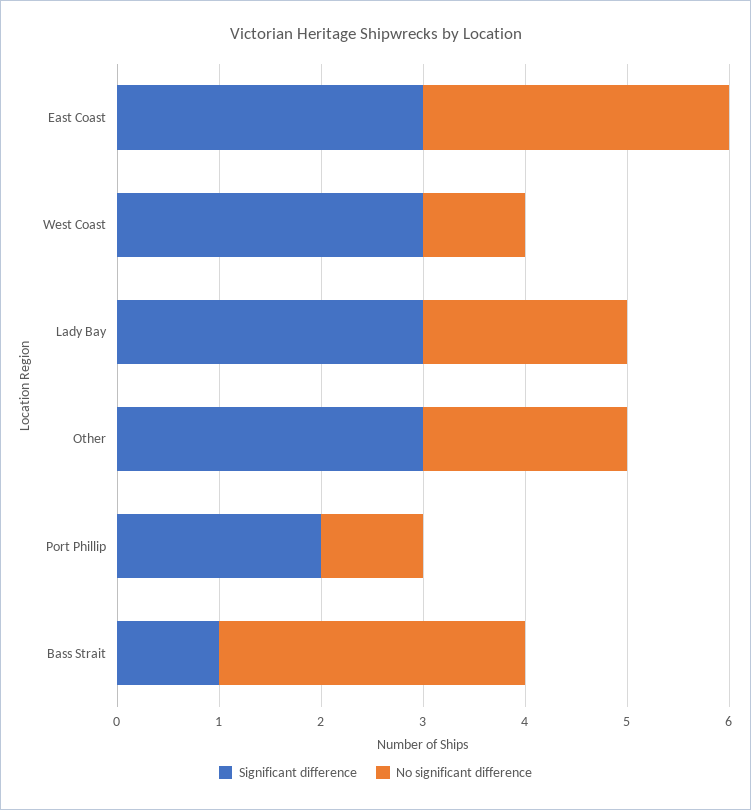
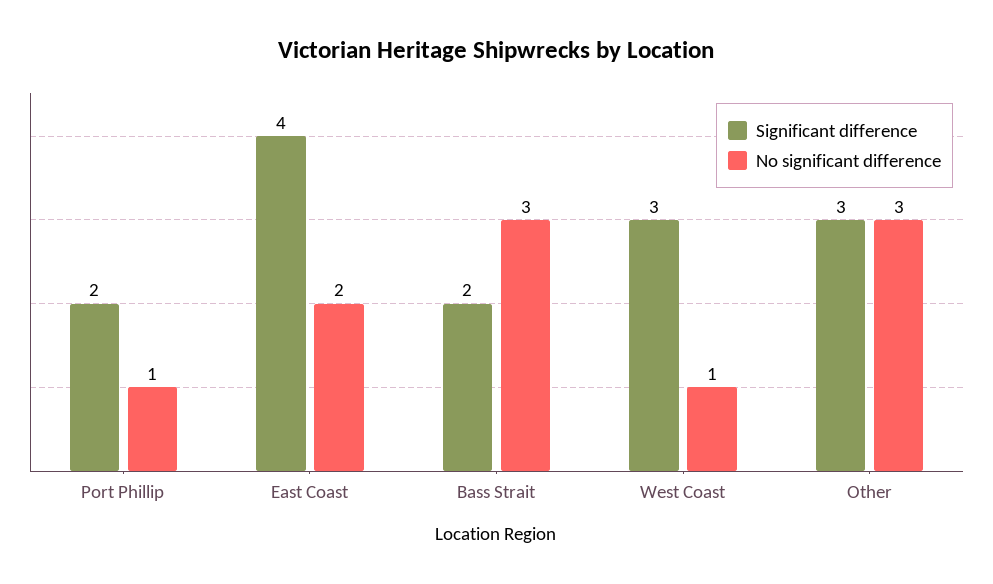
Significant difference, East Coast: 3 -> 4
No significant difference, East Coast: 3 -> 2
Significant difference, Lady Bay: 3 -> none
No significant difference, Lady Bay: 2 -> none
No significant difference, Other: 2 -> 3
Significant difference, Bass Strait: 1 -> 2

